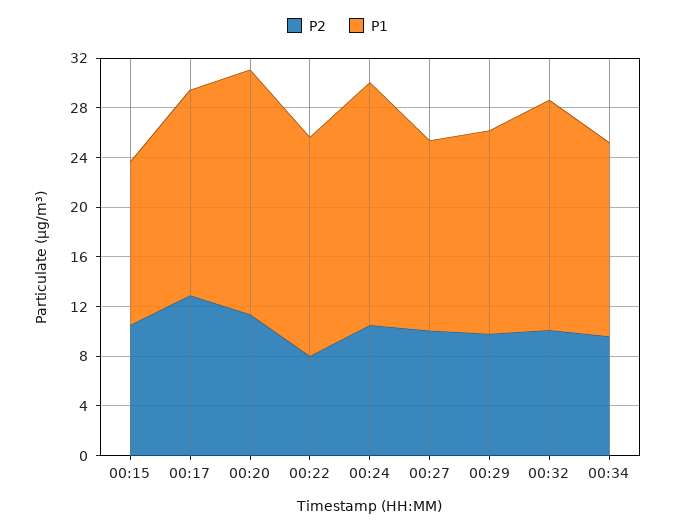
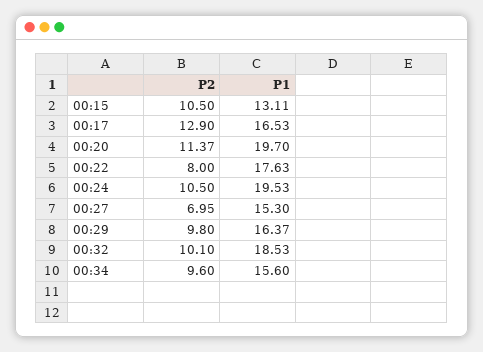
P2, 00:27: 10 -> 6.95

